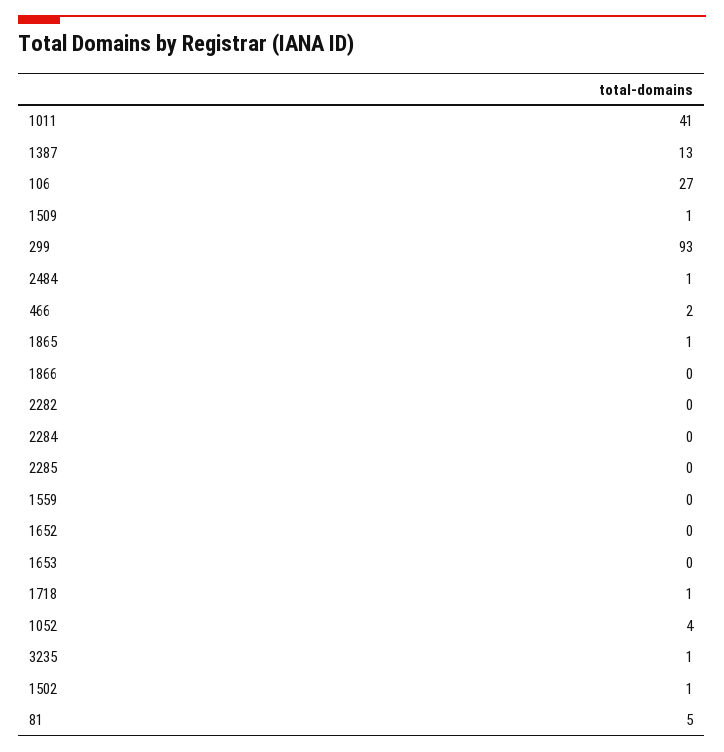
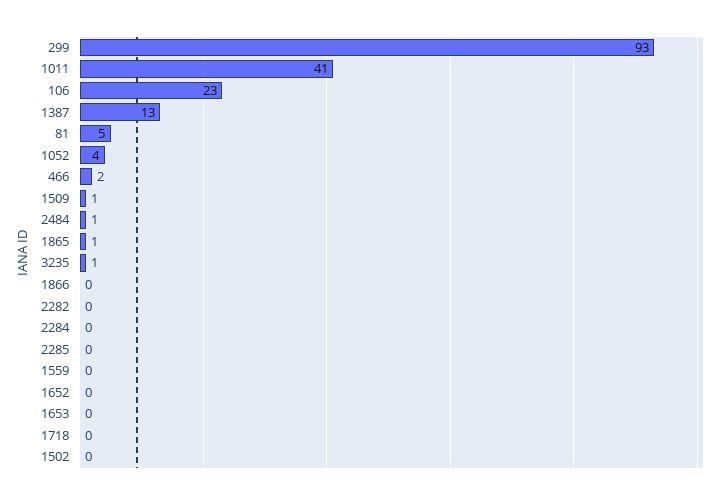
106: 27 -> 23
1718: 1 -> 0
1502: 1 -> 0

